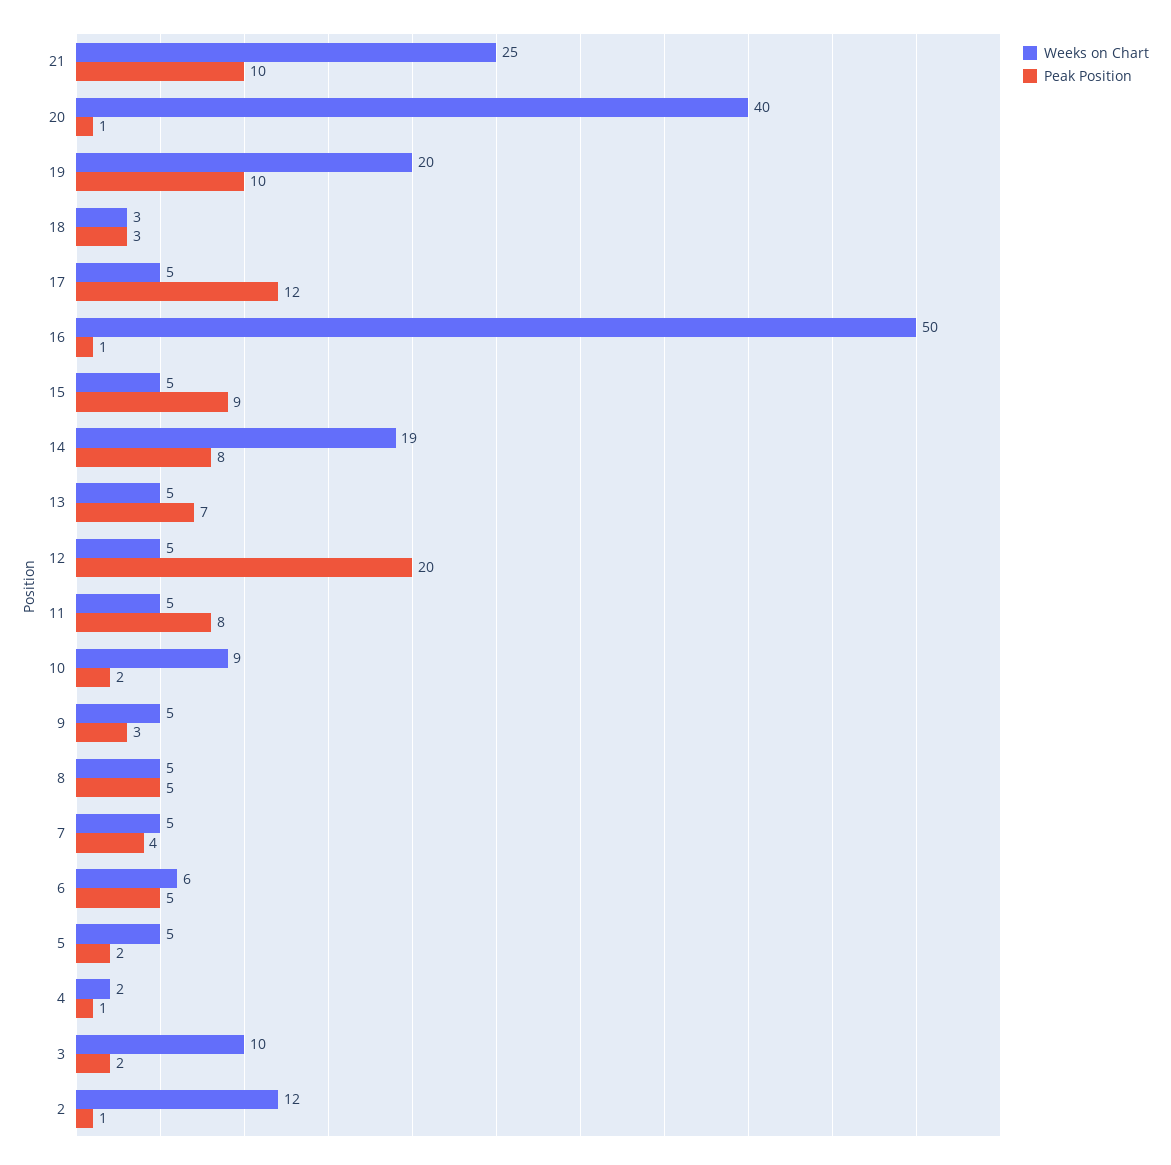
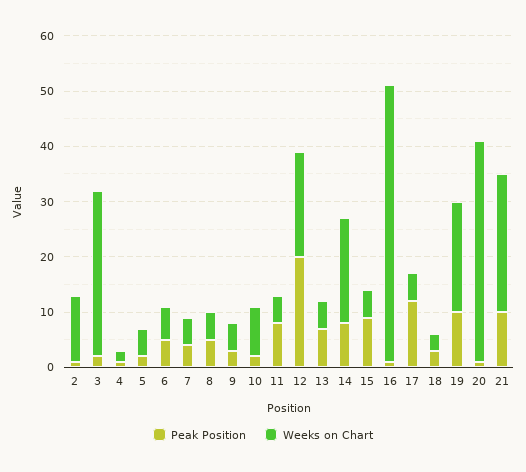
Weeks on Chart, 12: 5 -> 20
Weeks on Chart, 3: 10 -> 30

